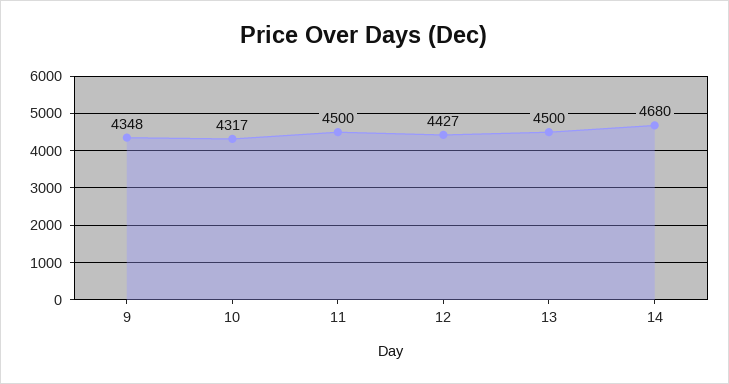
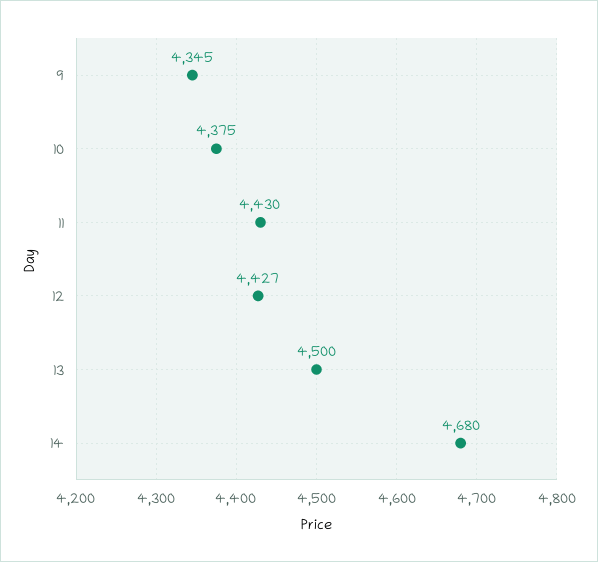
9: 4348 -> 4345
10: 4317 -> 4375
11: 4500 -> 4430

